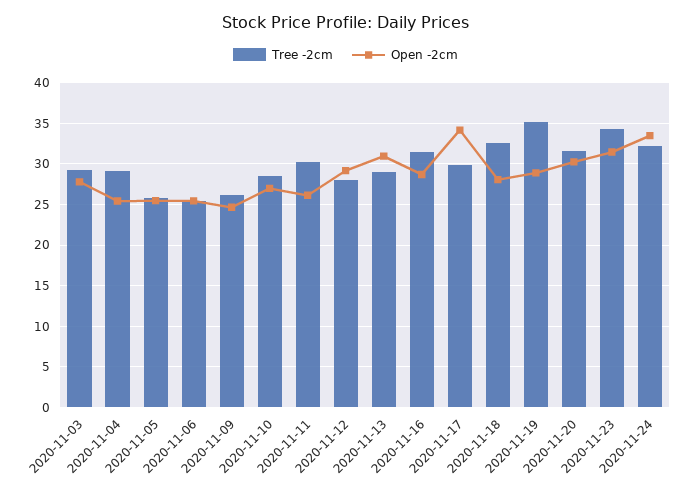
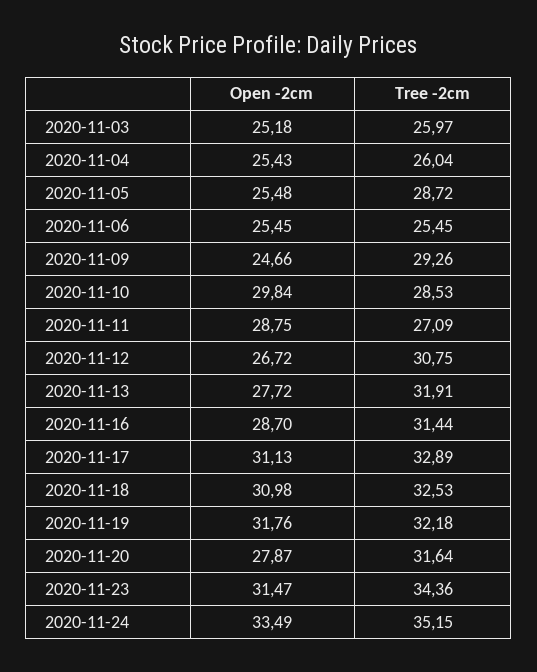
Tree -2cm, 2020-11-03: 29 -> 25.97
Open -2cm, 2020-11-03: 28 -> 25.18
Tree -2cm, 2020-11-04: 29 -> 26.04
Tree -2cm, 2020-11-05: 26 -> 28.72
Tree -2cm, 2020-11-09: 26 -> 29.26
Open -2cm, 2020-11-10: 27 -> 29.84
Tree -2cm, 2020-11-11: 30 -> 27.09
Open -2cm, 2020-11-11: 26 -> 28.75
Tree -2cm, 2020-11-12: 28 -> 30.75
Open -2cm, 2020-11-12: 29 -> 26.72
Tree -2cm, 2020-11-13: 29 -> 31.91
Open -2cm, 2020-11-13: 31 -> 27.72
Tree -2cm, 2020-11-17: 30 -> 32.89
Open -2cm, 2020-11-17: 34 -> 31.13
Open -2cm, 2020-11-18: 28 -> 30.98
Tree -2cm, 2020-11-19: 35 -> 32.18
Open -2cm, 2020-11-19: 29 -> 31.76
Open -2cm, 2020-11-20: 30 -> 27.87
Tree -2cm, 2020-11-24: 32 -> 35.15

